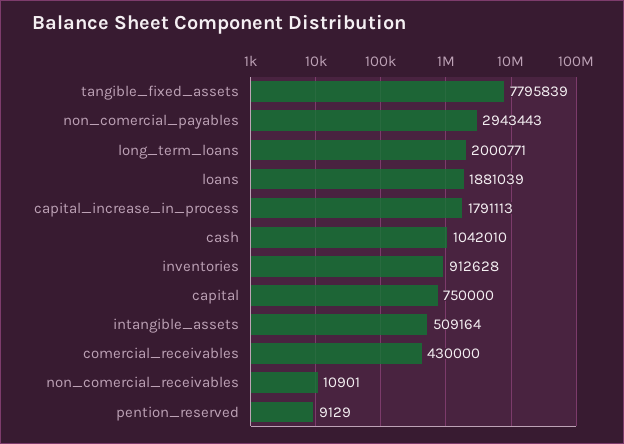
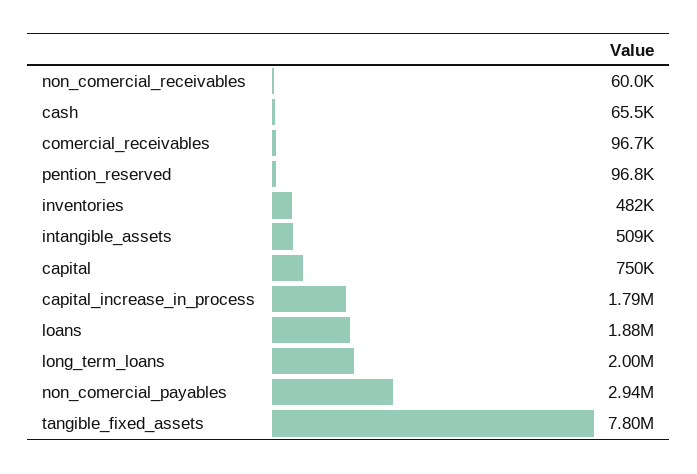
cash: 1042010 -> 65500
inventories: 912628 -> 482000
comercial_receivables: 430000 -> 96700
non_comercial_receivables: 10901 -> 60000
pention_reserved: 9129 -> 96800

